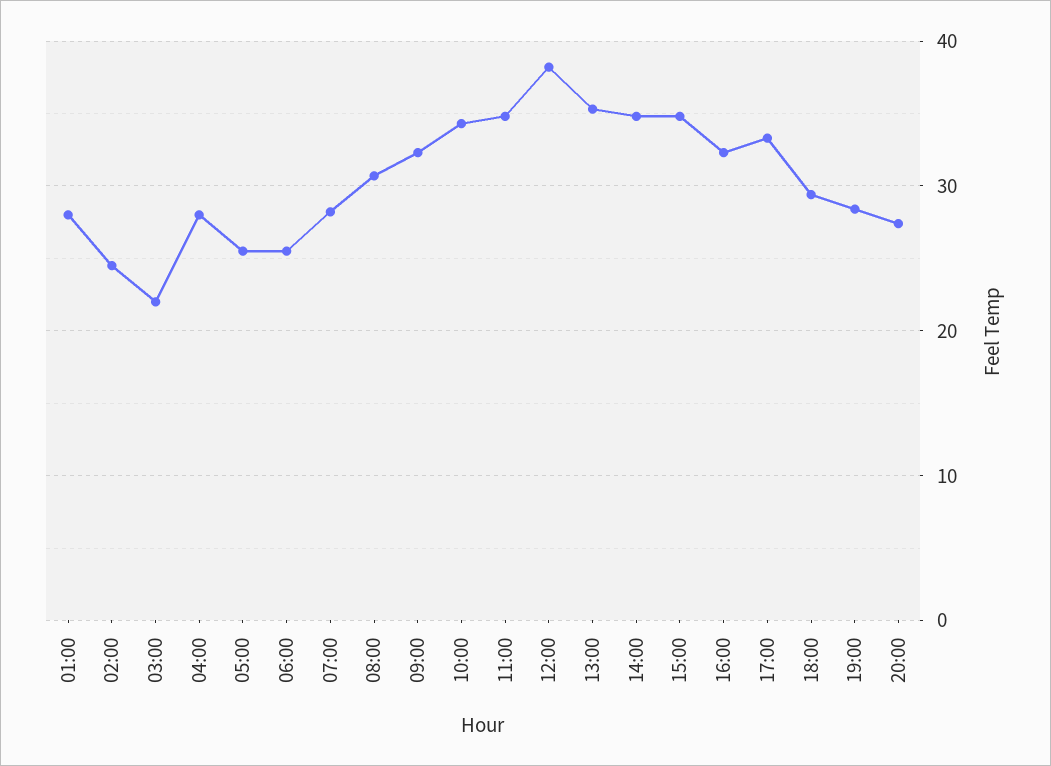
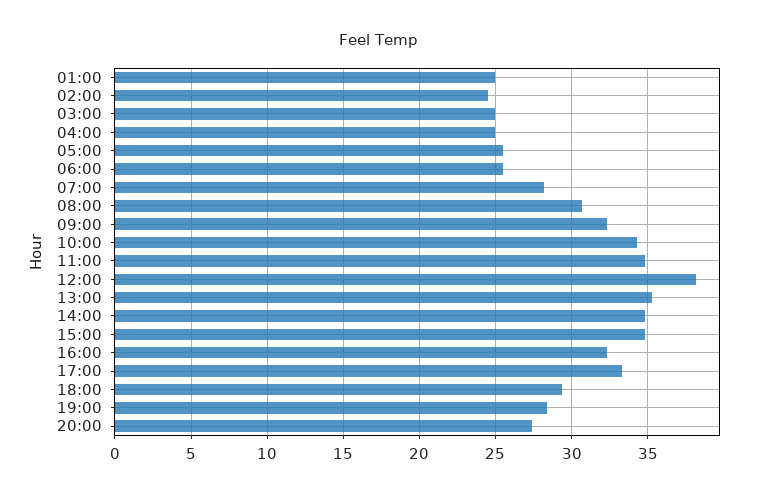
01:00: 28 -> 25
03:00: 22 -> 25
04:00: 28 -> 25

